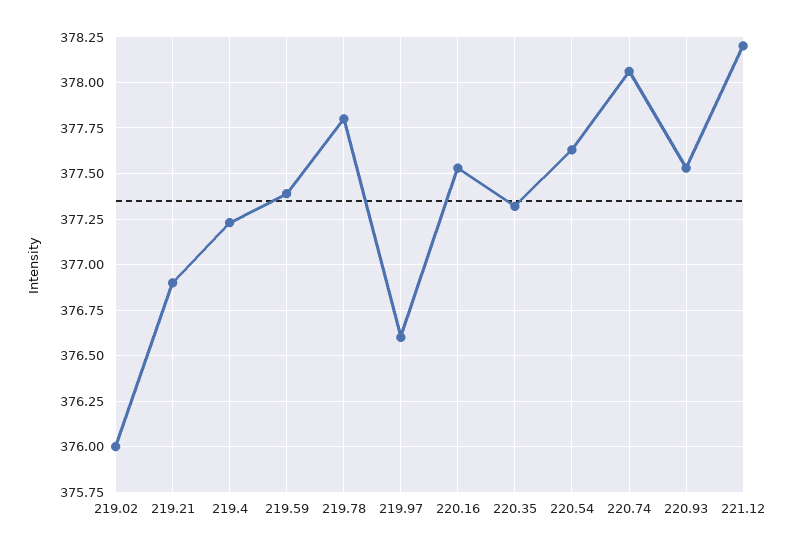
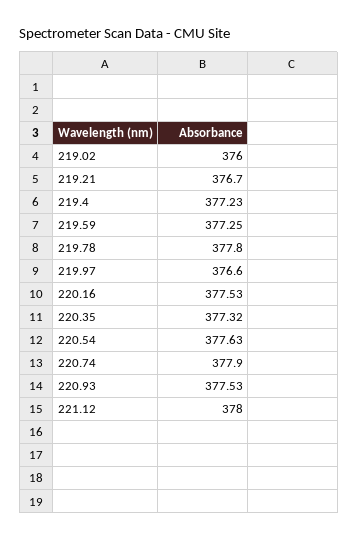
219.21: 376.9 -> 376.7
219.59: 377.4 -> 377.25
220.74: 378.05 -> 377.9
221.12: 378.2 -> 378

